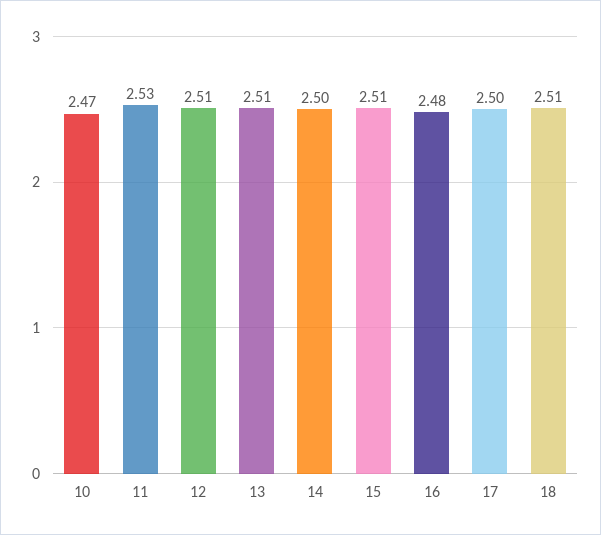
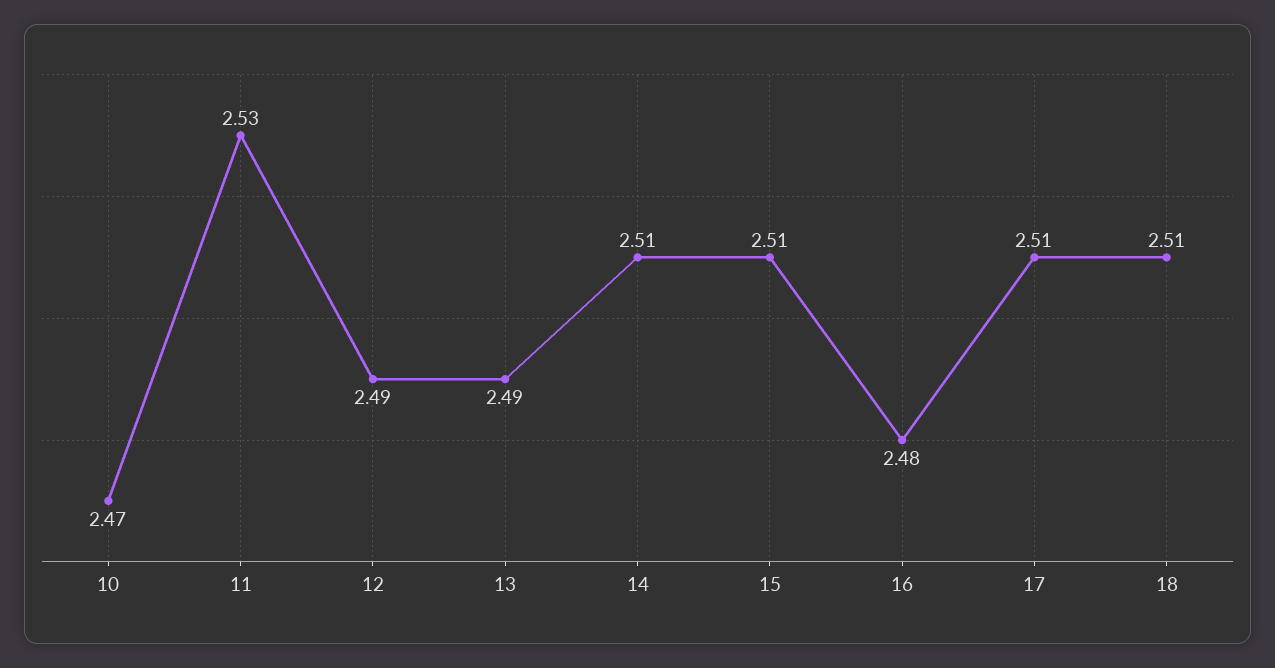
12: 2.51 -> 2.49
13: 2.51 -> 2.49
14: 2.5 -> 2.51
17: 2.5 -> 2.51

